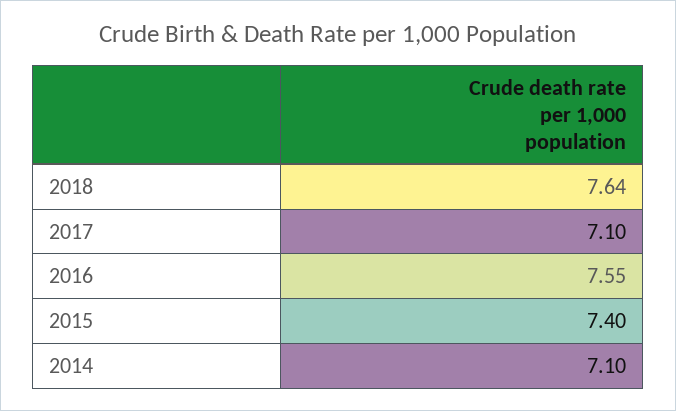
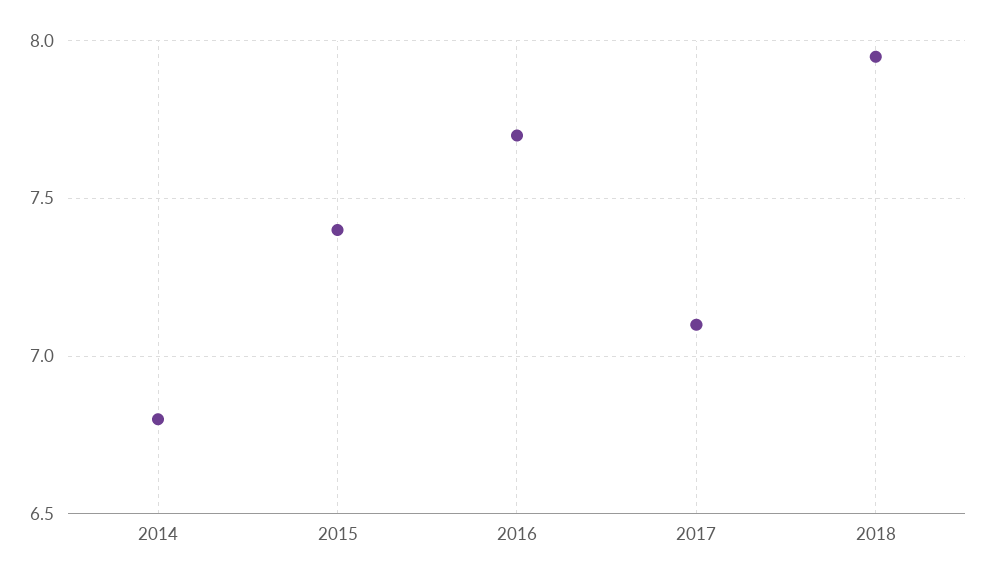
2018: 7.64 -> 7.95
2016: 7.55 -> 7.7
2014: 7.1 -> 6.8

